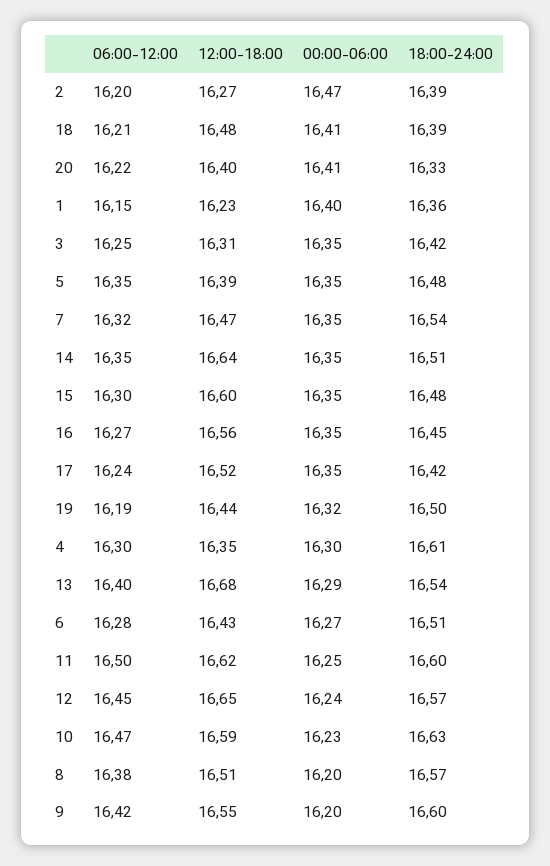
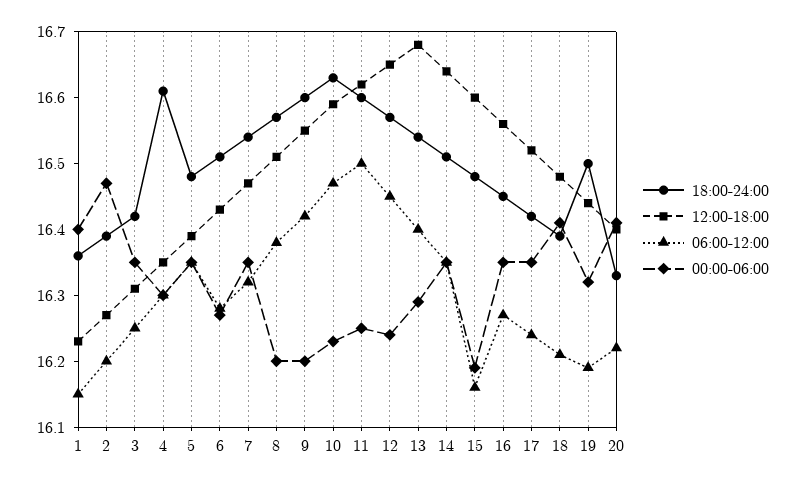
06:00-12:00, 15: 16.3 -> 16.15
00:00-06:00, 15: 16.35 -> 16.2

